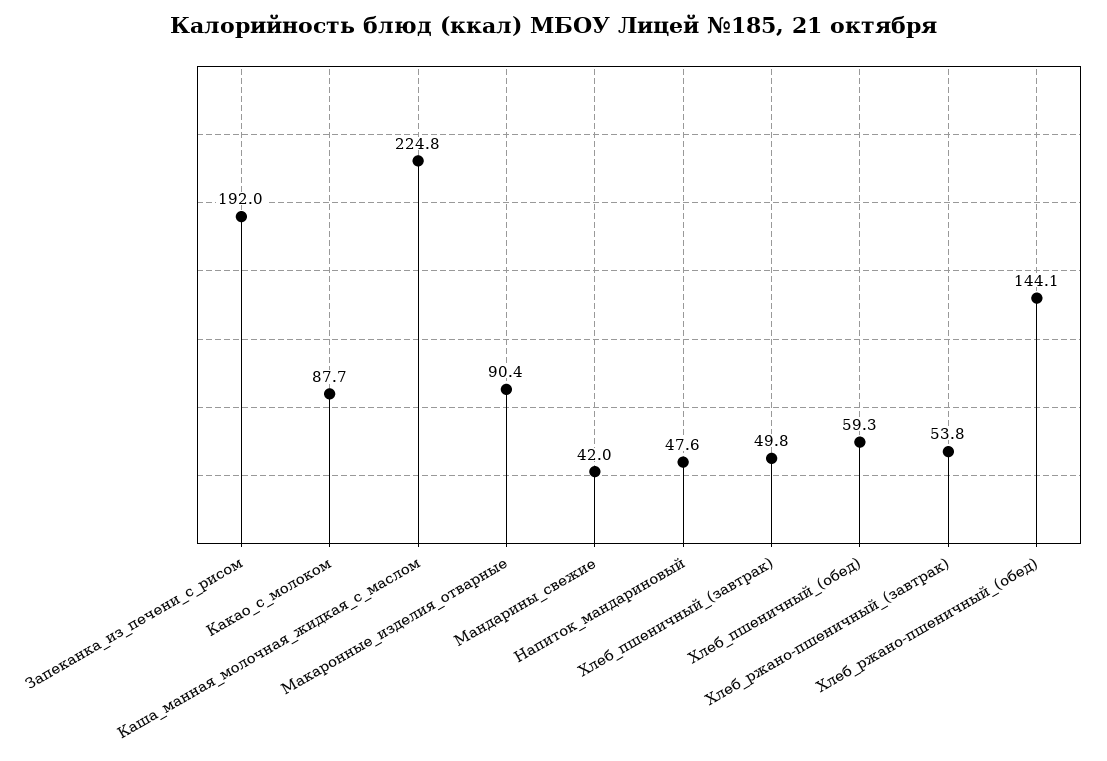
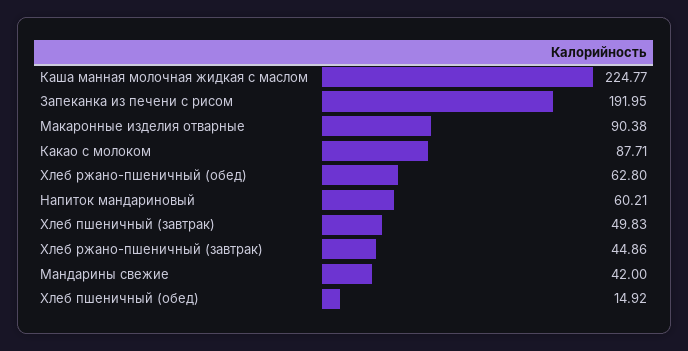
Напиток_мандариновый: 47.6 -> 60.21
Хлеб_пшеничный_(обед): 59.3 -> 14.92
Хлеб_ржано-пшеничный_(завтрак): 53.8 -> 44.86
Хлеб_ржано-пшеничный_(обед): 144.1 -> 62.8

